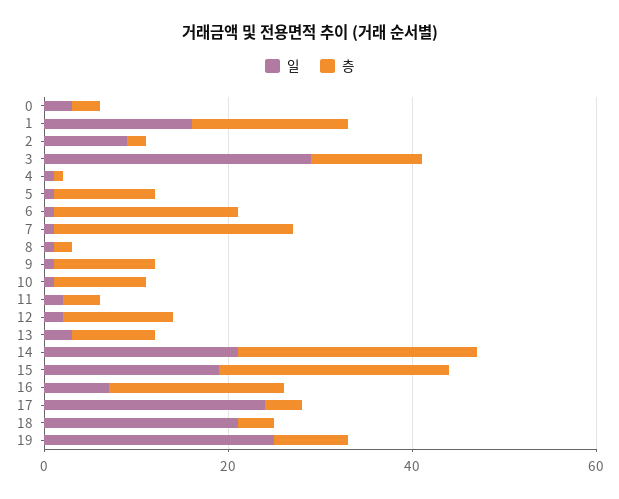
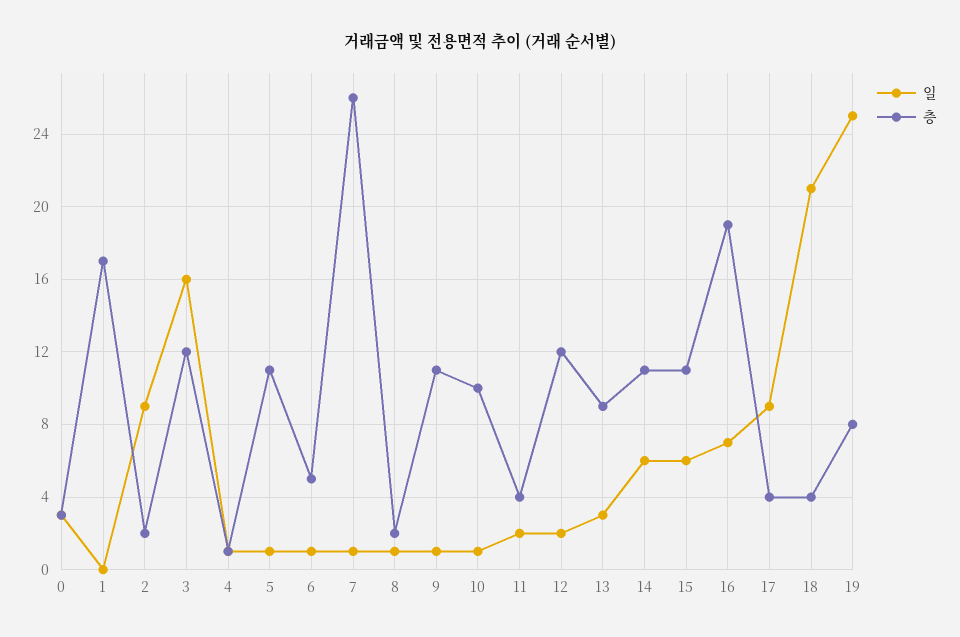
일, 1: 15 -> 0
일, 3: 30 -> 16
층, 6: 20 -> 5
일, 14: 20 -> 6
층, 14: 25 -> 11
일, 15: 20 -> 6
층, 15: 25 -> 11
일, 17: 25 -> 9

